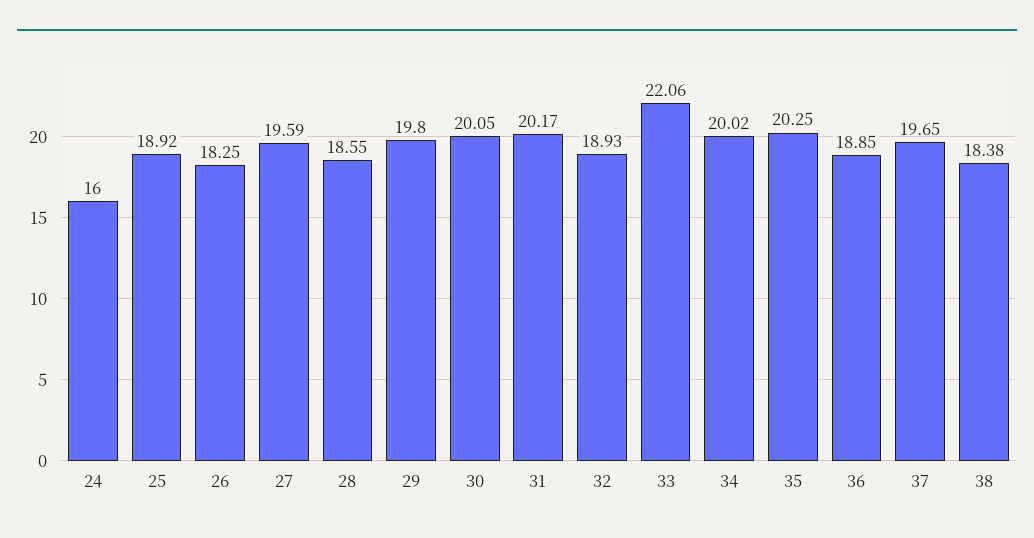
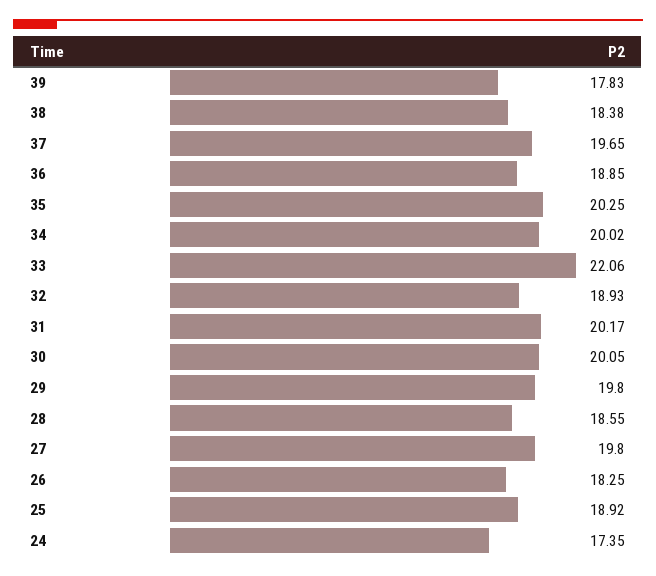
24: 16 -> 17.35
27: 19.59 -> 19.8
39: none -> 17.83

